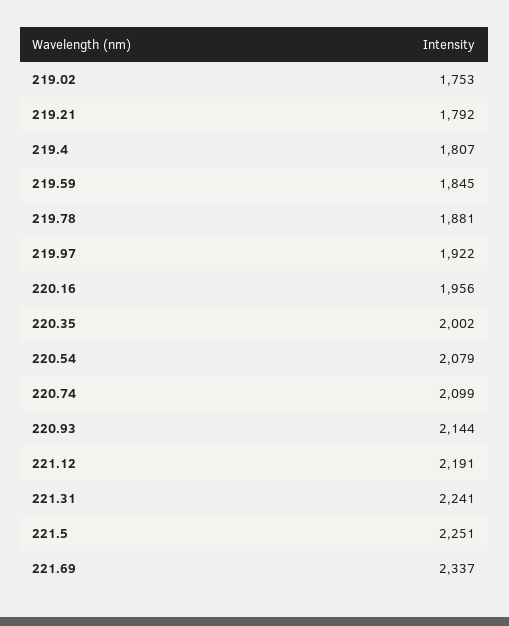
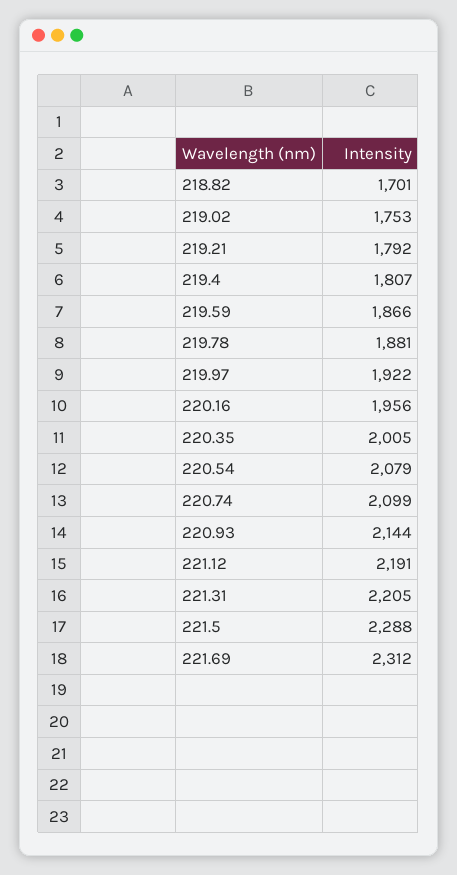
219.59: 1845 -> 1866
220.35: 2002 -> 2005
221.31: 2241 -> 2205
221.5: 2251 -> 2288
221.69: 2337 -> 2312
218.82: none -> 1701

